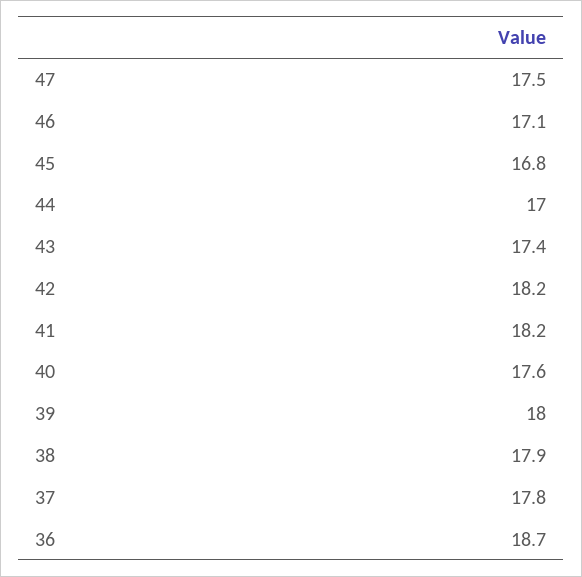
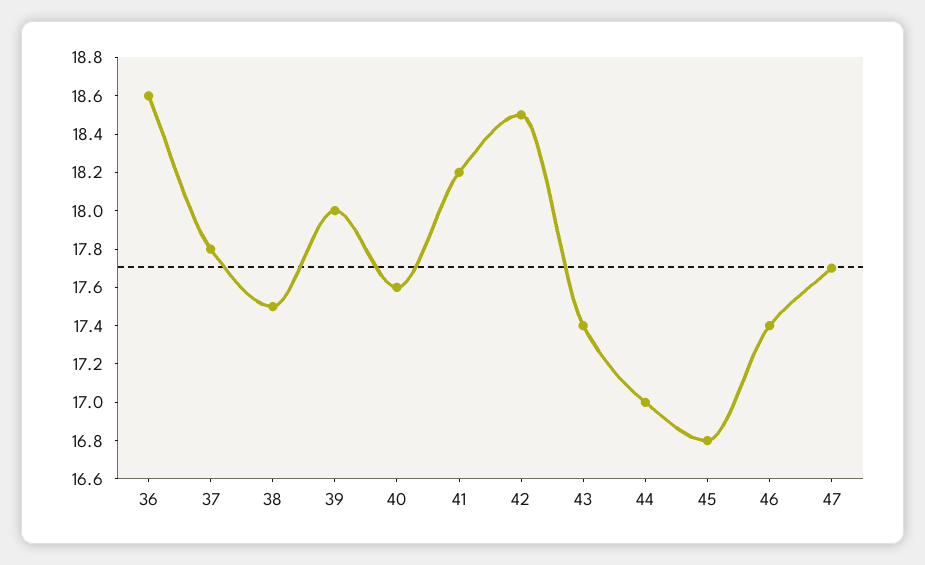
47: 17.5 -> 17.7
46: 17.1 -> 17.4
42: 18.2 -> 18.5
38: 17.9 -> 17.5
36: 18.7 -> 18.6

